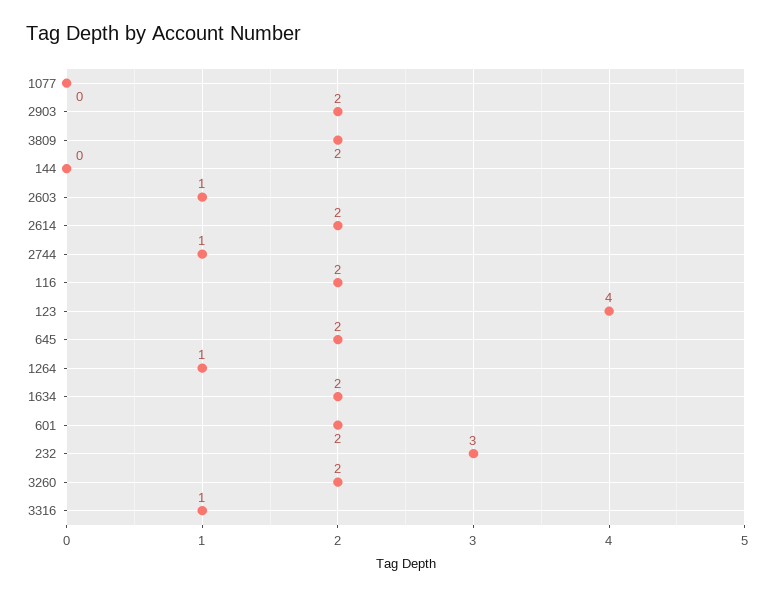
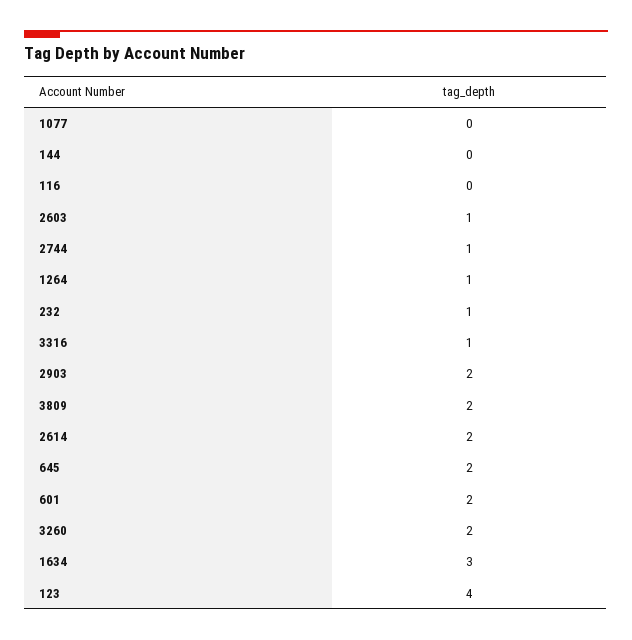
116: 2 -> 0
1634: 2 -> 3
232: 3 -> 1

